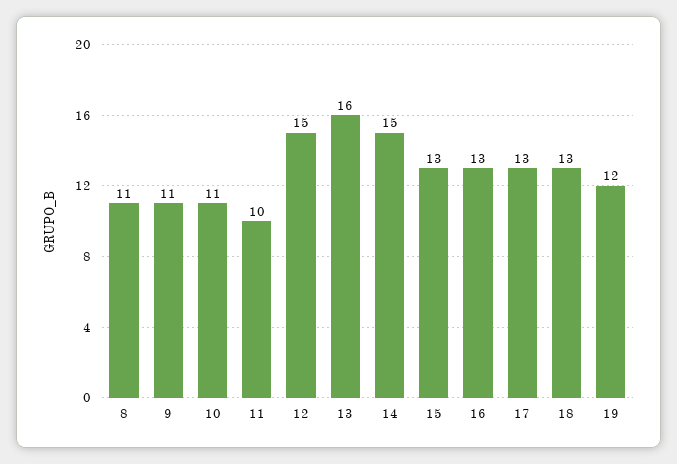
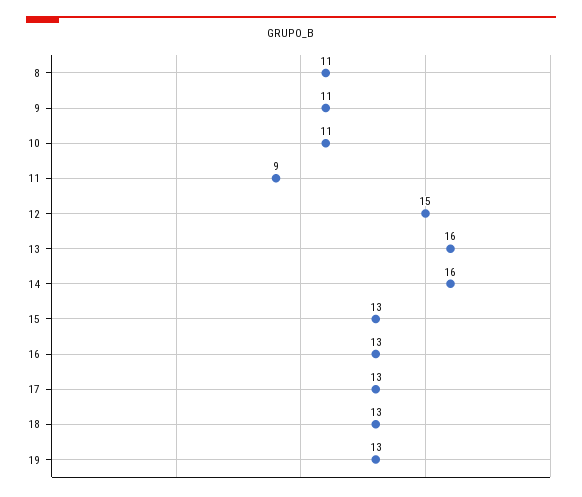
11: 10 -> 9
14: 15 -> 16
19: 12 -> 13

